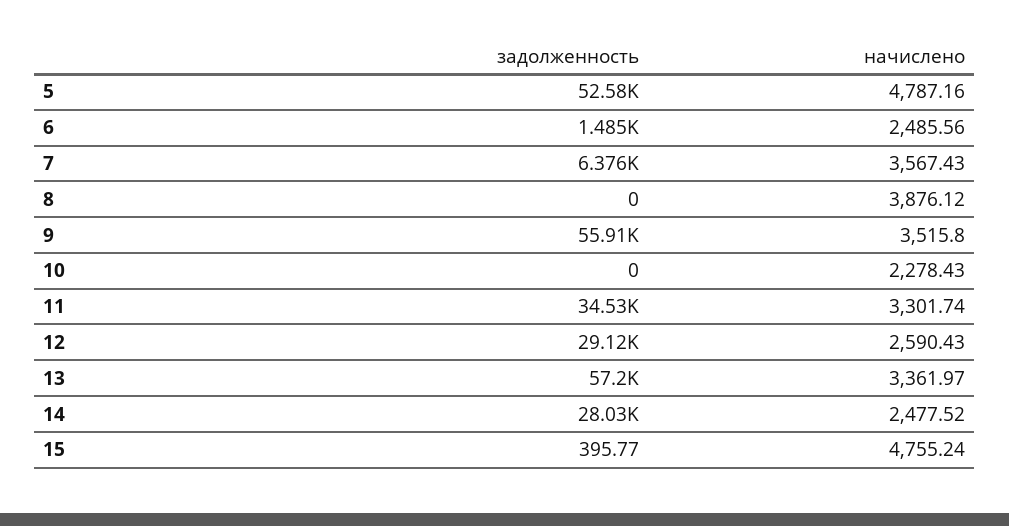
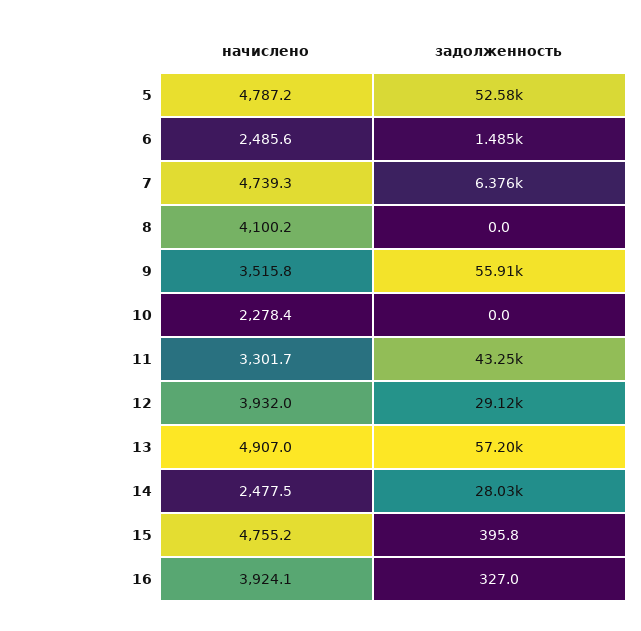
начислено, 7: 3567.43 -> 4739.3
начислено, 8: 3876.12 -> 4100.2
задолженность, 11: 34530 -> 43250
начислено, 12: 2590.43 -> 3932
начислено, 13: 3361.97 -> 4907
начислено, 16: none -> 3924.1
задолженность, 16: none -> 327

